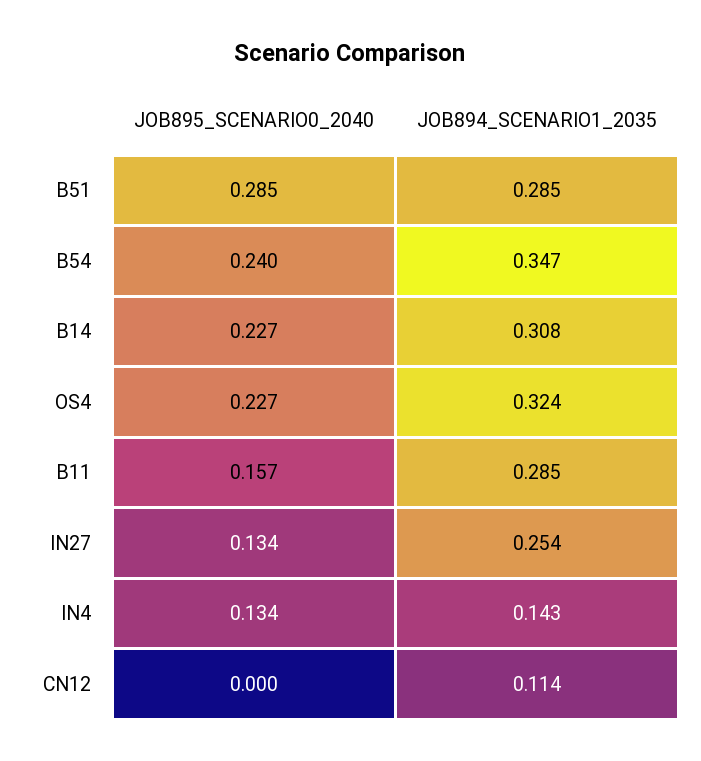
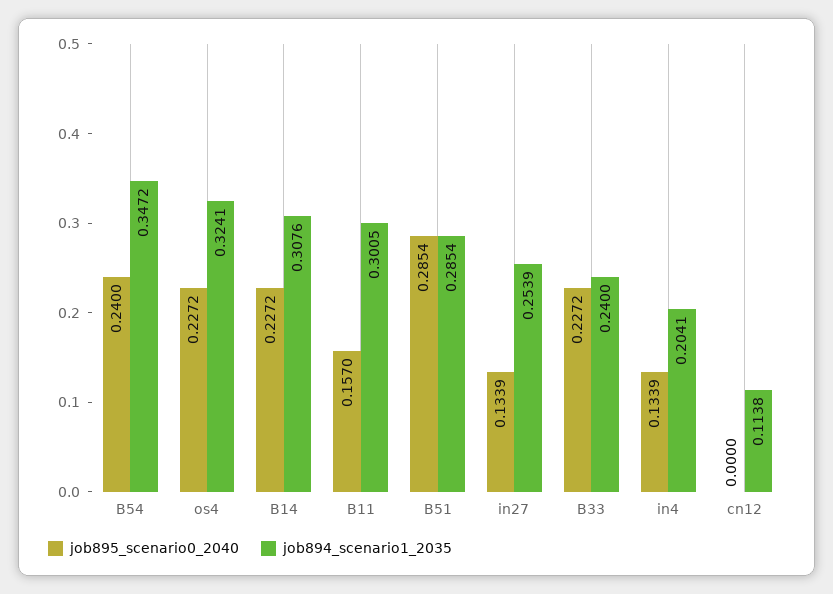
JOB894_SCENARIO1_2035, B11: 0.285 -> 0.3005
JOB894_SCENARIO1_2035, IN4: 0.143 -> 0.2041
JOB895_SCENARIO0_2040, B33: none -> 0.2272
JOB894_SCENARIO1_2035, B33: none -> 0.24

